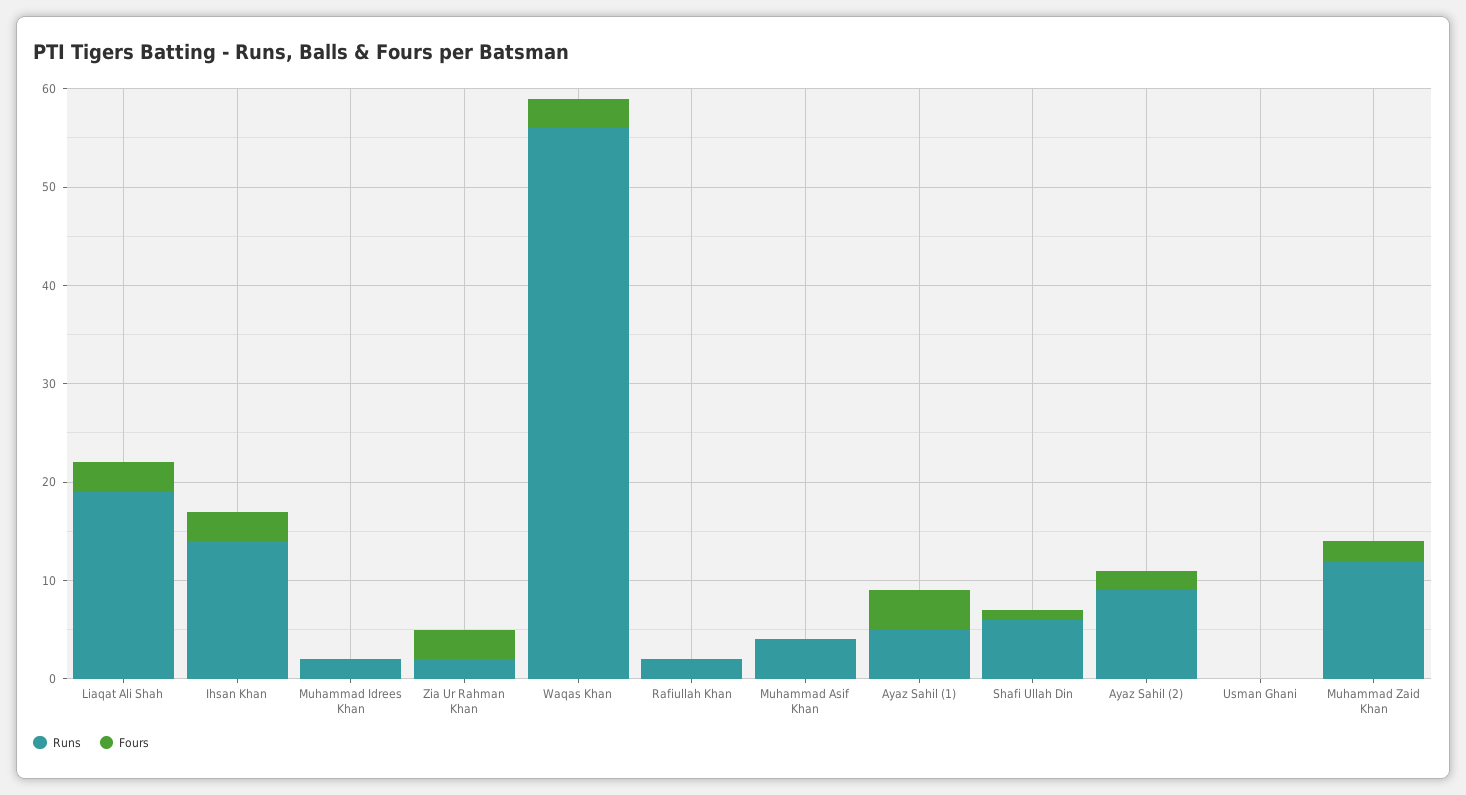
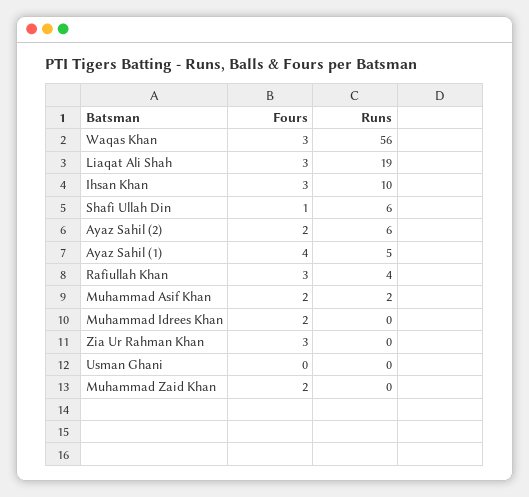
Runs, Ihsan Khan: 14 -> 10
Runs, Muhammad Idrees Khan: 2 -> 0
Fours, Muhammad Idrees Khan: 0 -> 2
Runs, Zia Ur Rahman Khan: 2 -> 0
Runs, Rafiullah Khan: 2 -> 4
Fours, Rafiullah Khan: 0 -> 3
Runs, Muhammad Asif Khan: 4 -> 2
Fours, Muhammad Asif Khan: 0 -> 2
Runs, Ayaz Sahil (2): 9 -> 6
Runs, Muhammad Zaid Khan: 12 -> 0

